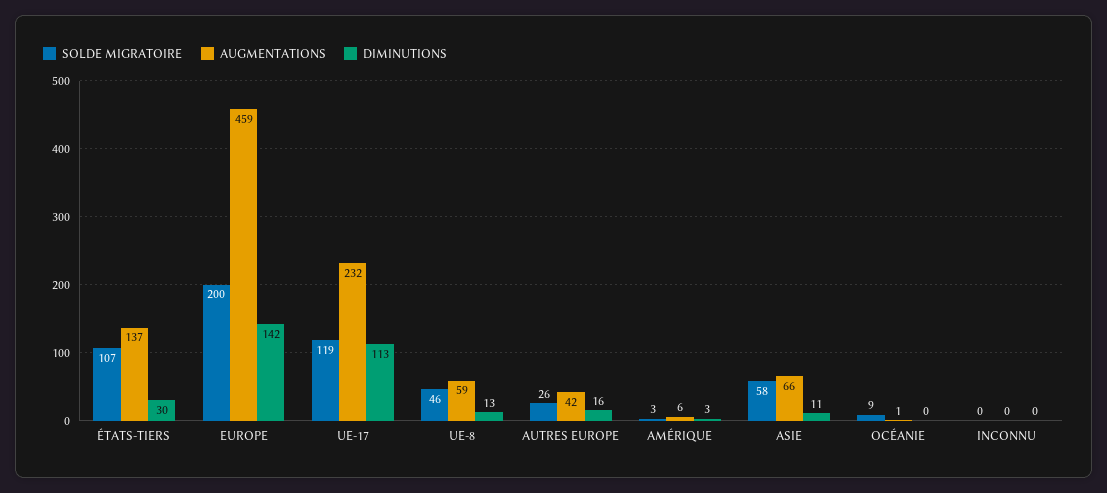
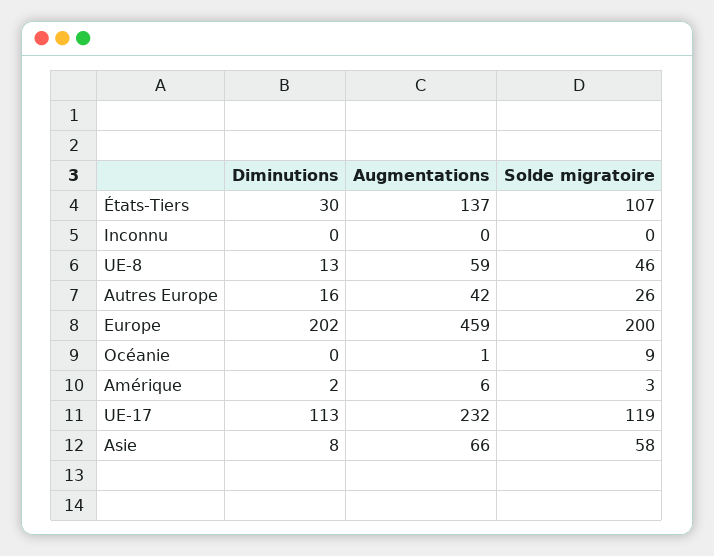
DIMINUTIONS, EUROPE: 142 -> 202
DIMINUTIONS, AMÉRIQUE: 3 -> 2
DIMINUTIONS, ASIE: 11 -> 8

